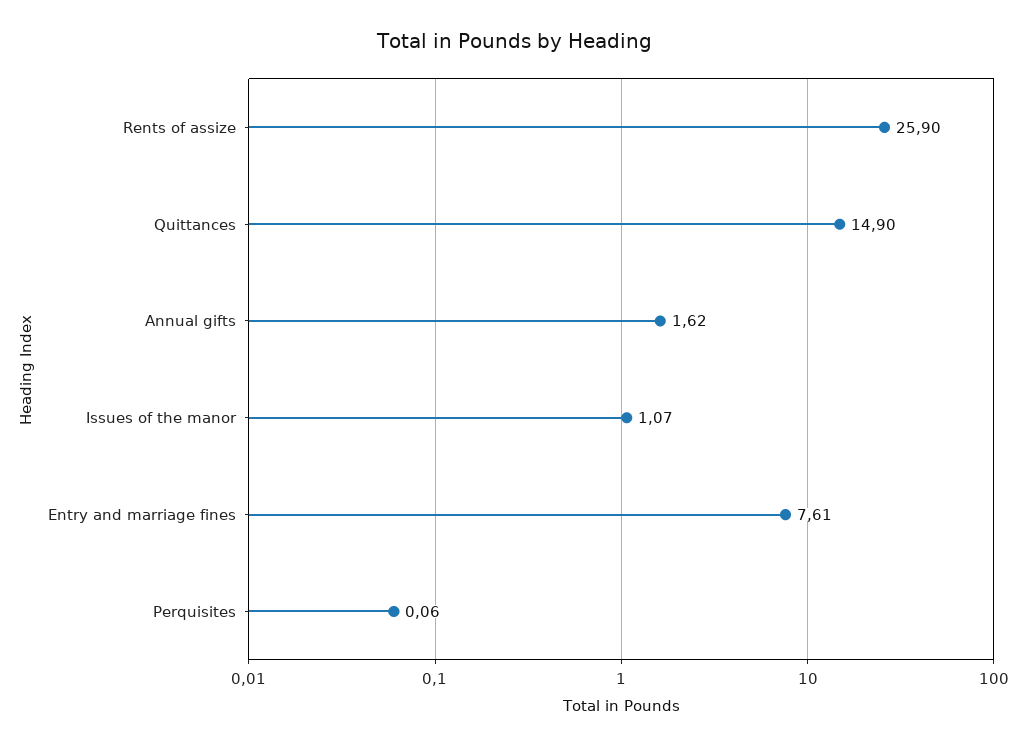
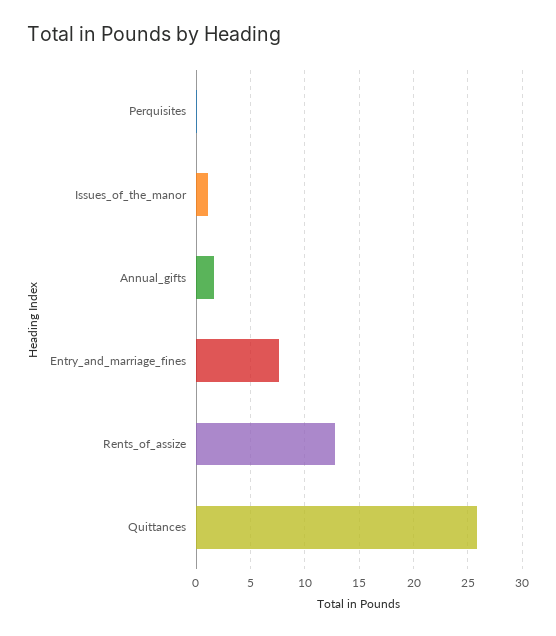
Rents of assize: 25.9 -> 13
Quittances: 14.9 -> 26

